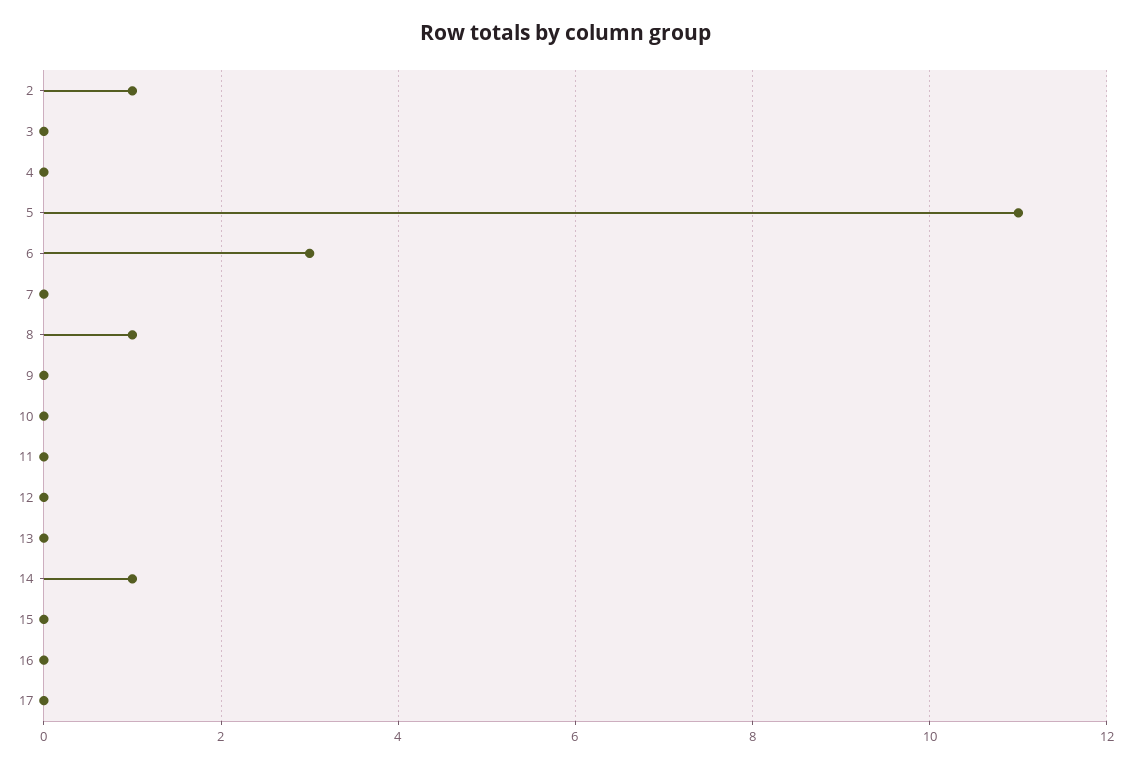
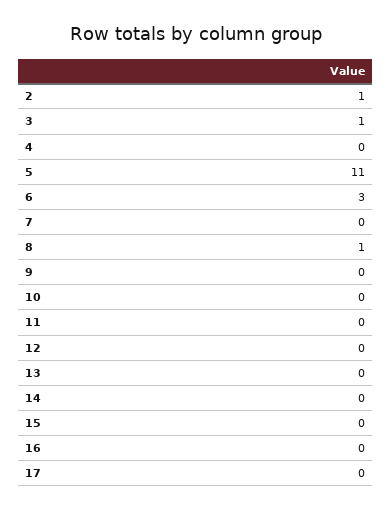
3: 0 -> 1
14: 1 -> 0

